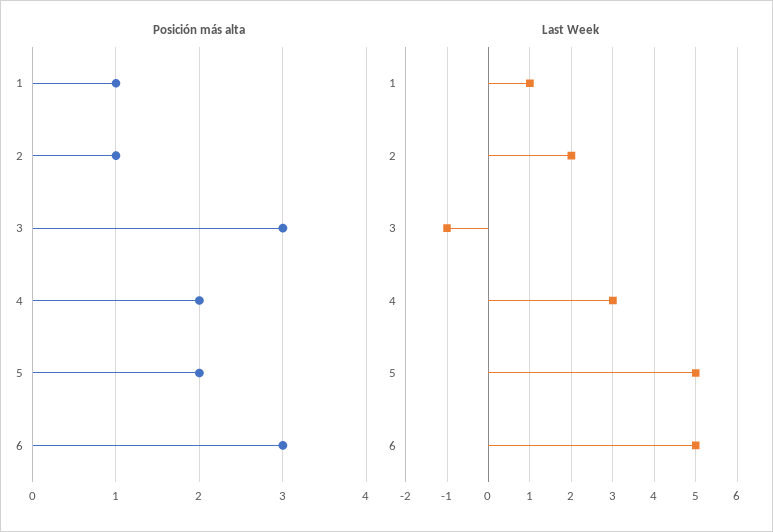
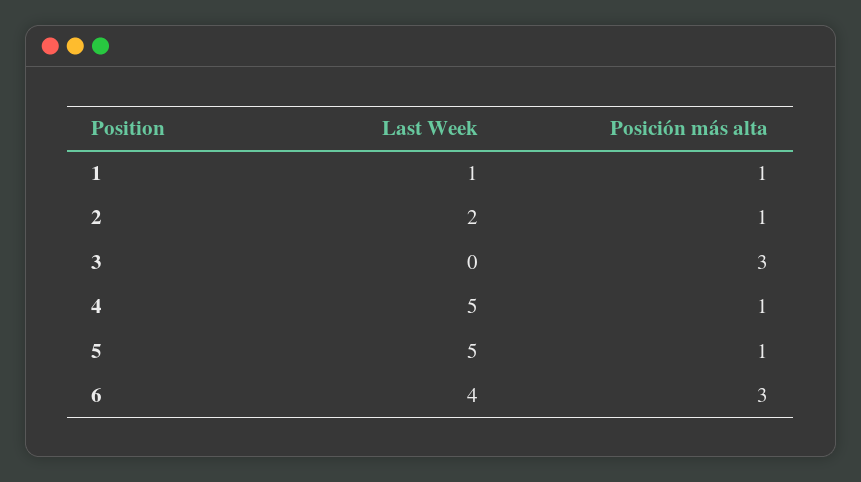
Posición más alta, 4: 2 -> 1
Posición más alta, 5: 2 -> 1
Last Week, 3: -1 -> 0
Last Week, 4: 3 -> 5
Last Week, 6: 5 -> 4

